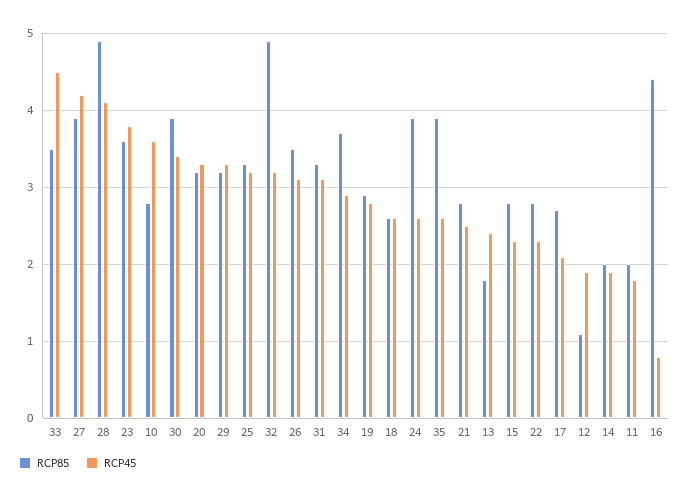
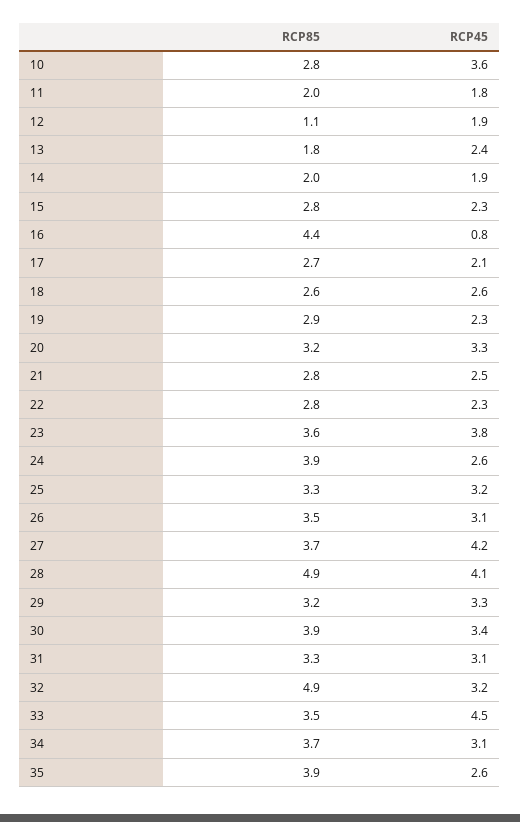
RCP85, 27: 3.9 -> 3.7
RCP45, 34: 2.9 -> 3.1
RCP45, 19: 2.8 -> 2.3

